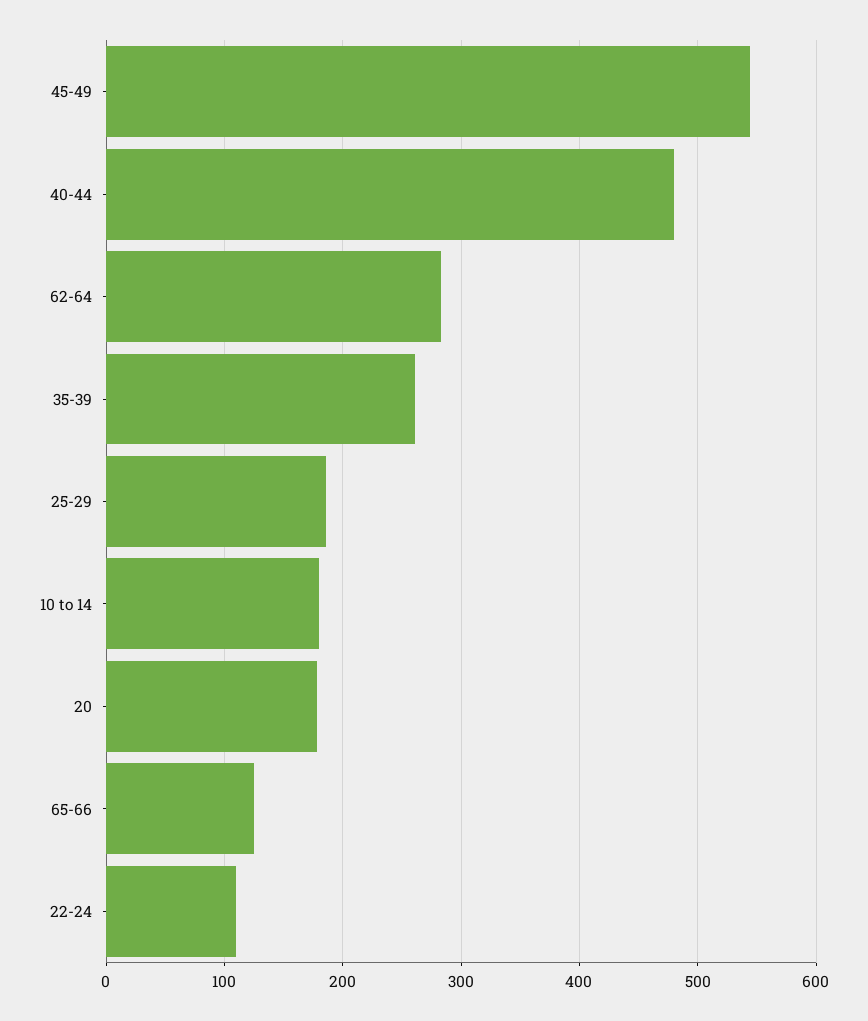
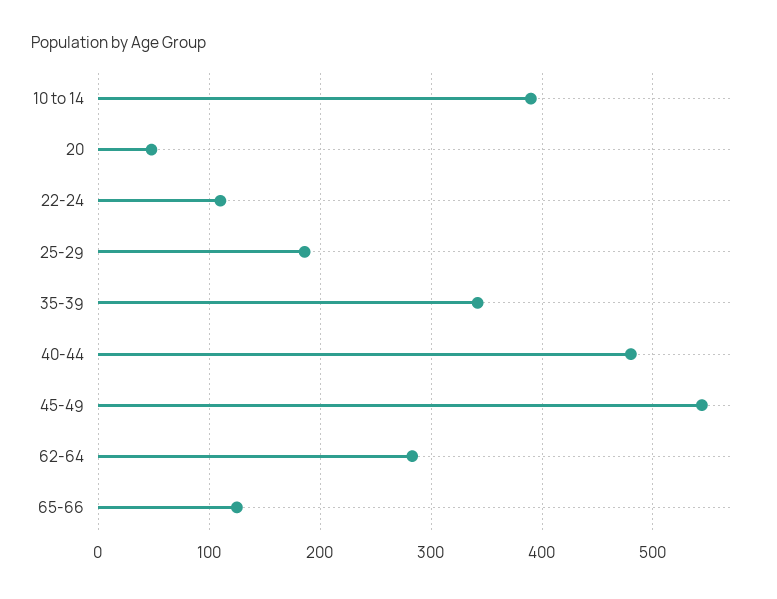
35-39: 260 -> 340
10 to 14: 180 -> 390
20: 180 -> 50

